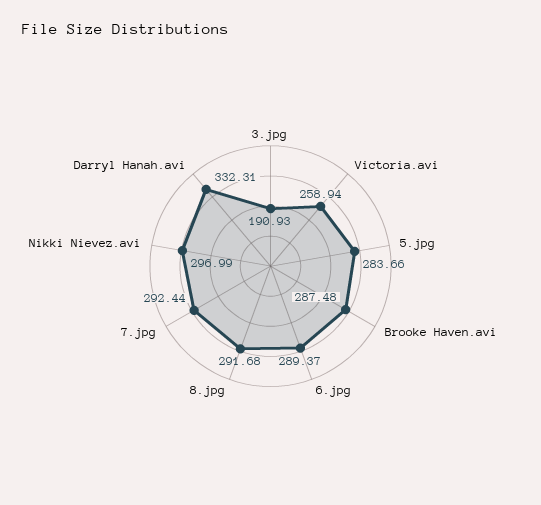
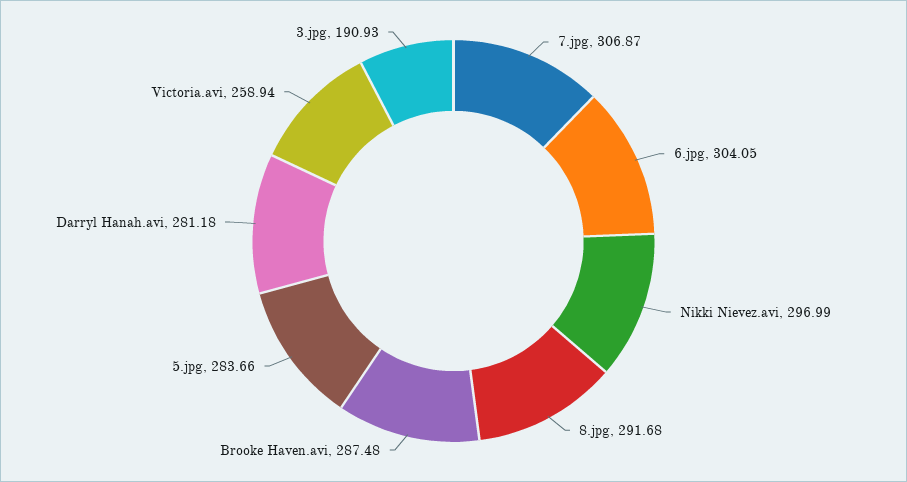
6.jpg: 289.37 -> 304.05
7.jpg: 292.44 -> 306.87
Darryl Hanah.avi: 332.31 -> 281.18

